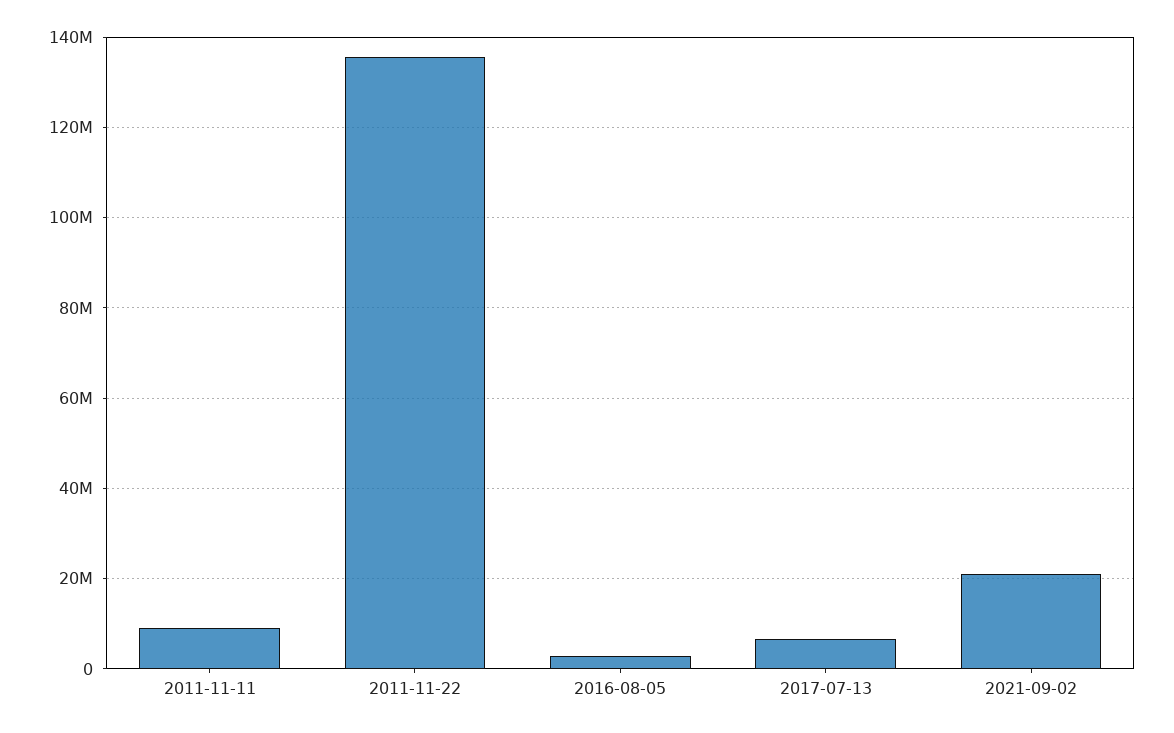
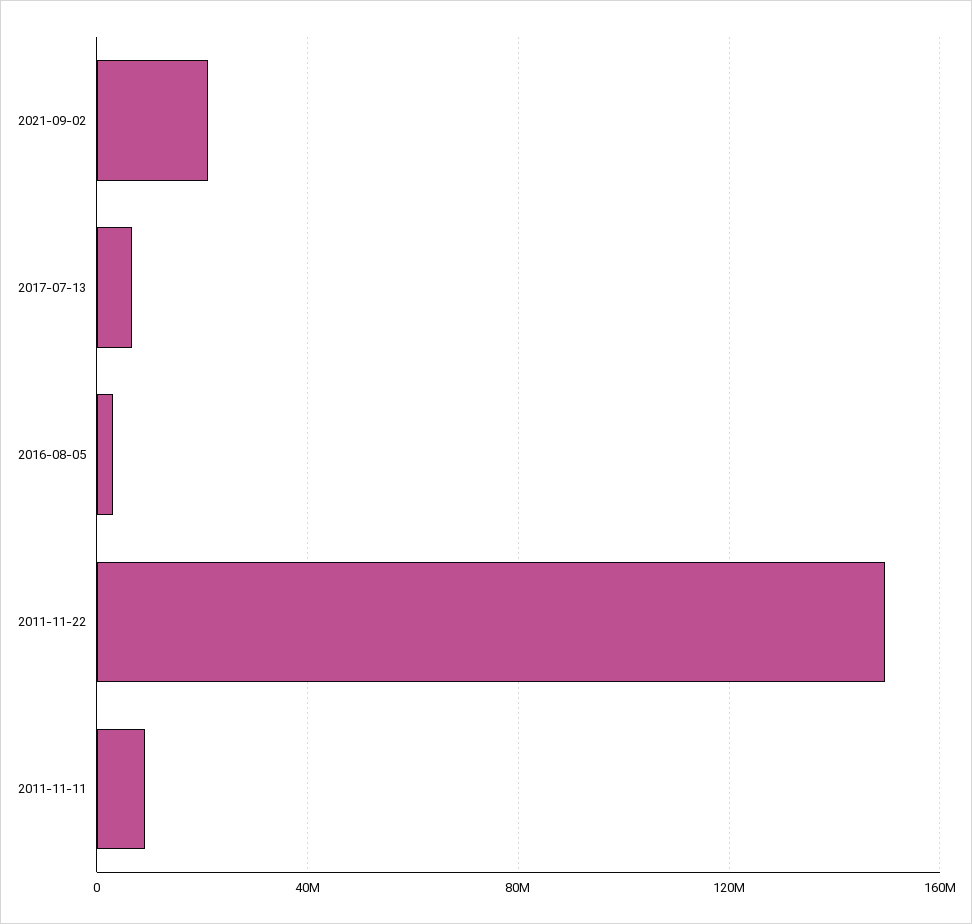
2011-11-22: 136000000 -> 150000000

